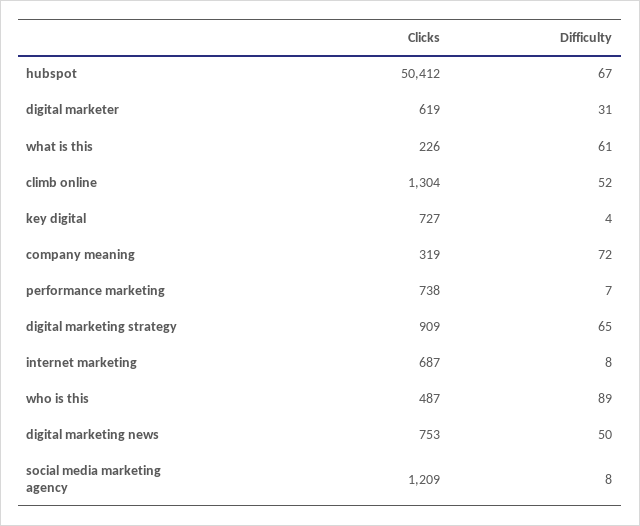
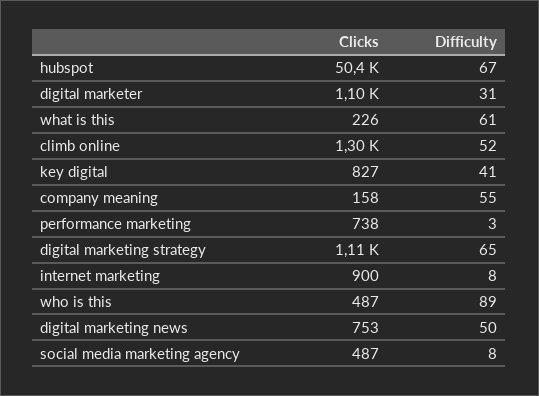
Clicks, digital marketer: 619 -> 1100
Clicks, key digital: 727 -> 827
Difficulty, key digital: 4 -> 41
Clicks, company meaning: 319 -> 158
Difficulty, company meaning: 72 -> 55
Difficulty, performance marketing: 7 -> 3
Clicks, digital marketing strategy: 909 -> 1110
Clicks, internet marketing: 687 -> 900
Clicks, social media marketing agency: 1209 -> 487

